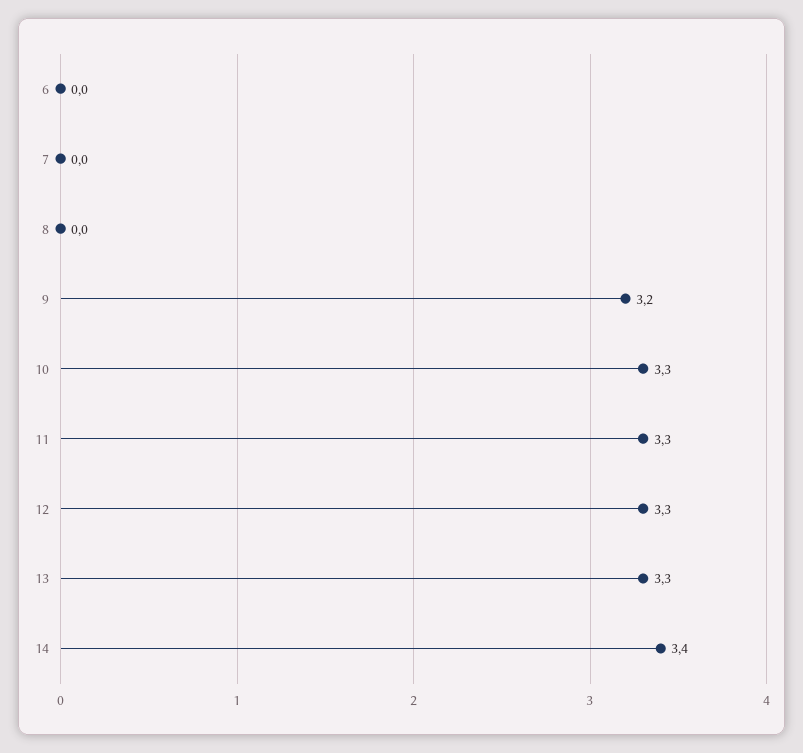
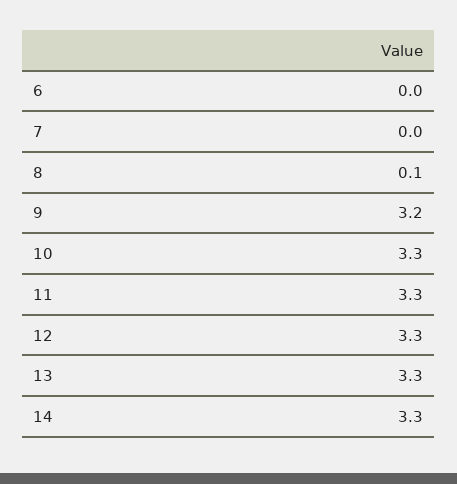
8: 0 -> 0.1
14: 3.4 -> 3.3

